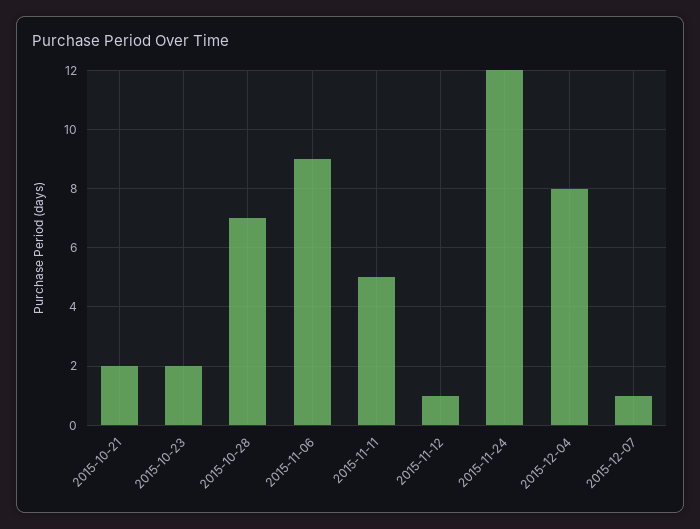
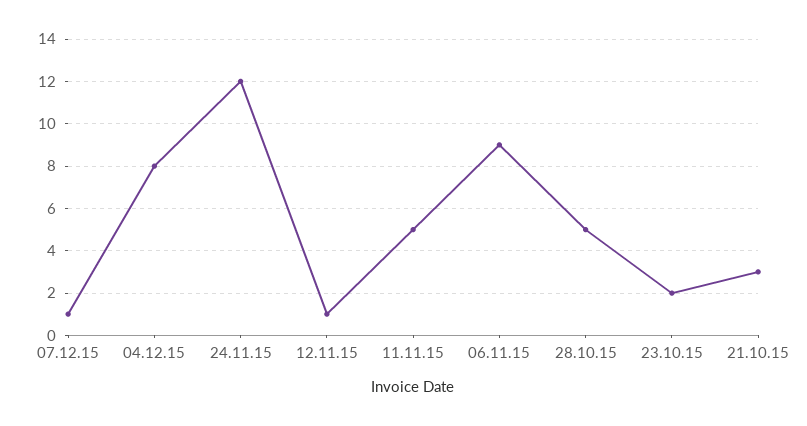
2015-10-21: 2 -> 3
2015-10-28: 7 -> 5

